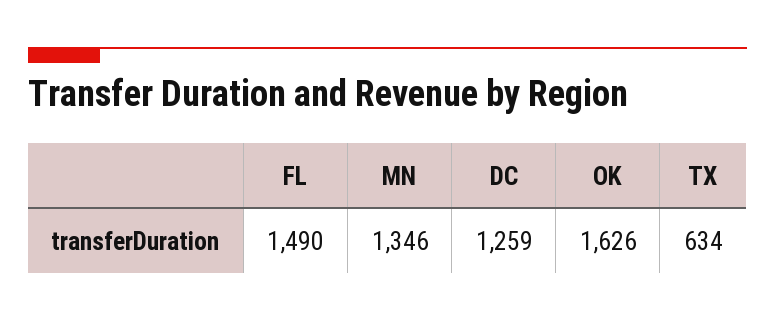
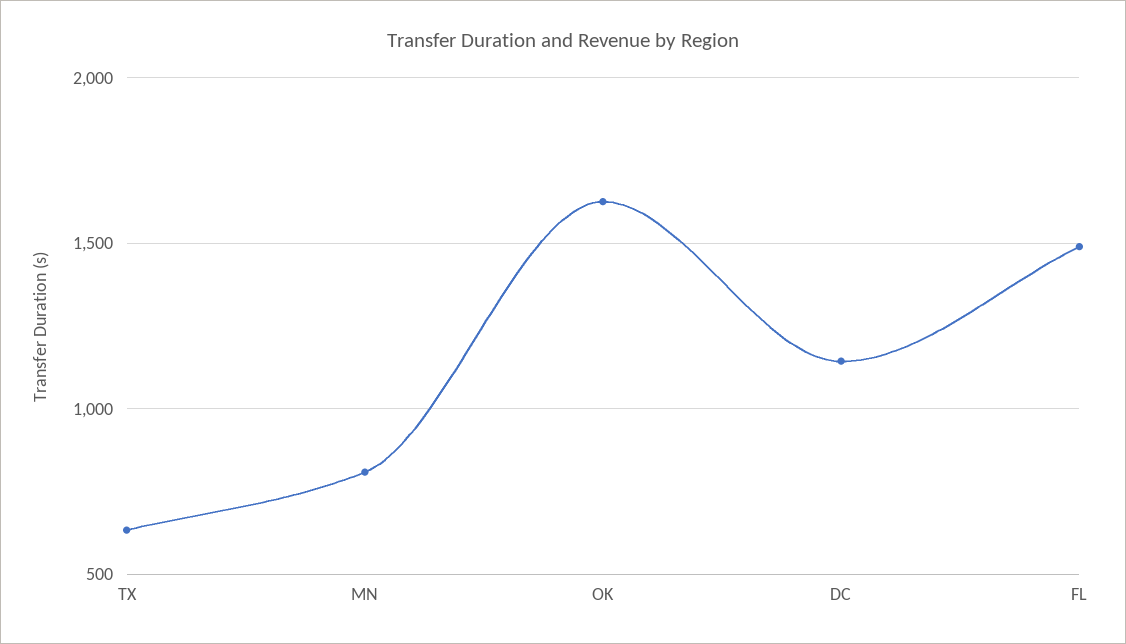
MN: 1346 -> 800
DC: 1259 -> 1150

